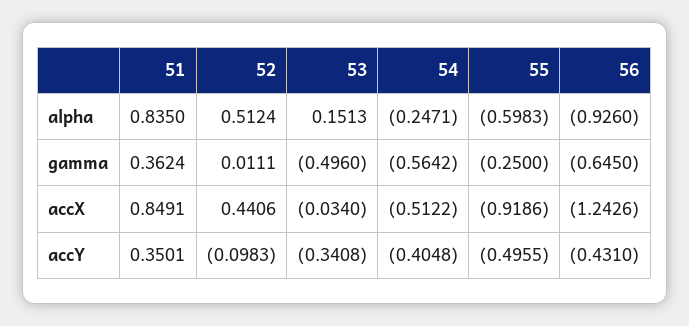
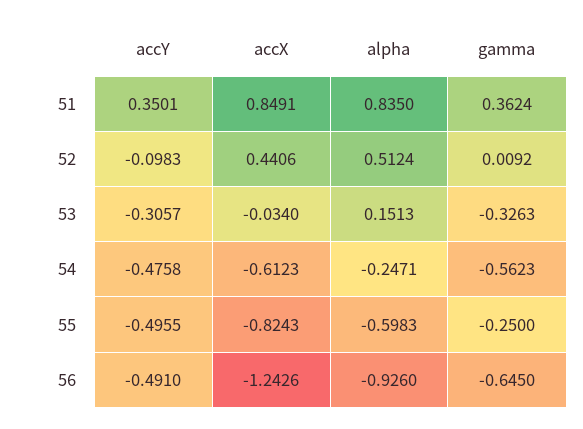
52, gamma: 0.0111 -> 0.0092
53, gamma: -0.496 -> -0.3263
54, gamma: -0.5642 -> -0.5623
54, accX: -0.5122 -> -0.6123
55, accX: -0.9186 -> -0.8243
53, accY: -0.3408 -> -0.3057
54, accY: -0.4048 -> -0.4758
56, accY: -0.431 -> -0.491

